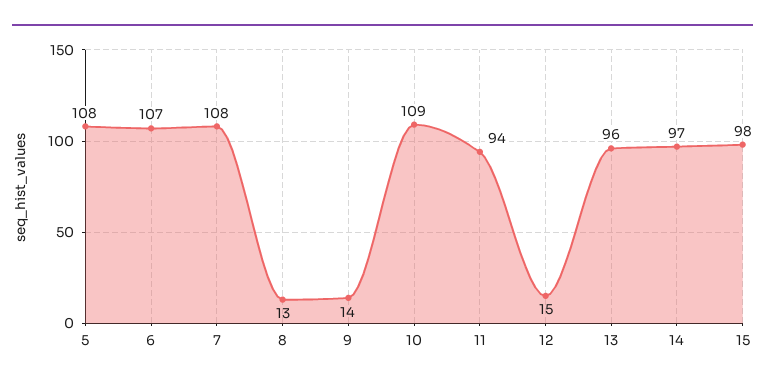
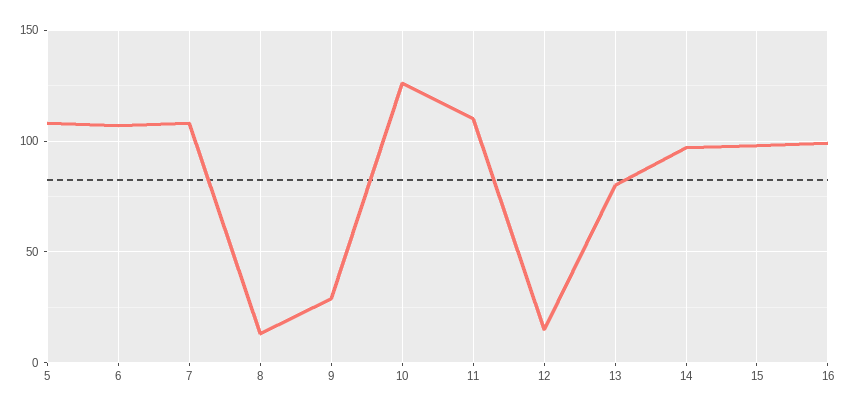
9: 14 -> 30
10: 109 -> 125
11: 94 -> 110
13: 96 -> 80
16: none -> 100

